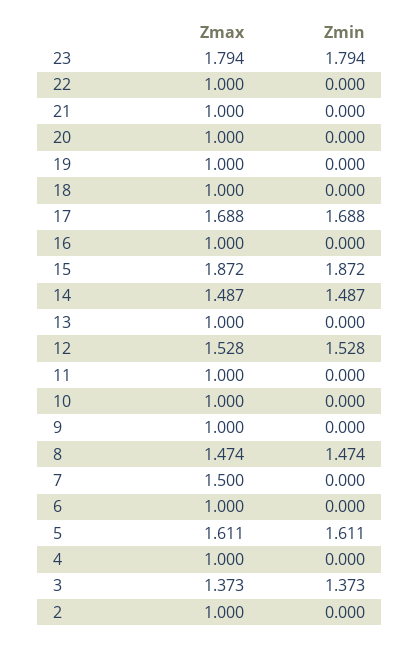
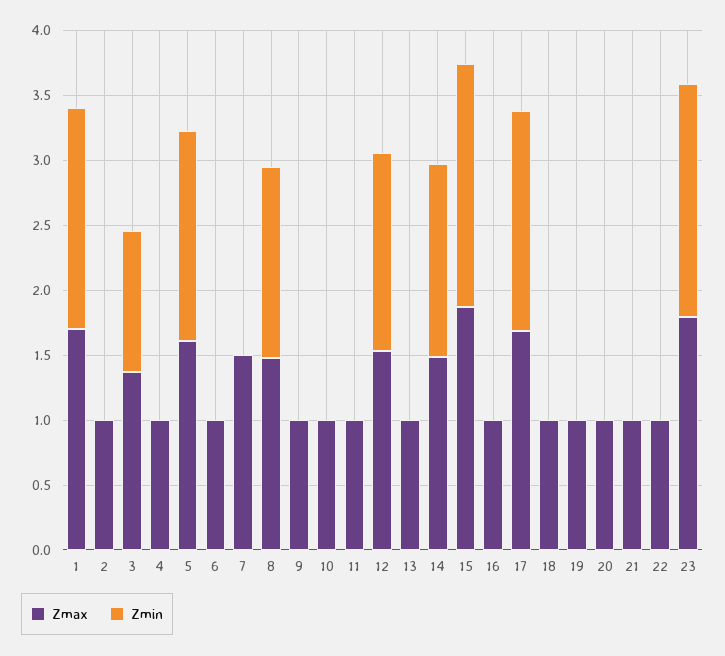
Zmin, 3: 1.373 -> 1.1
Zmax, 1: none -> 1.7
Zmin, 1: none -> 1.7

